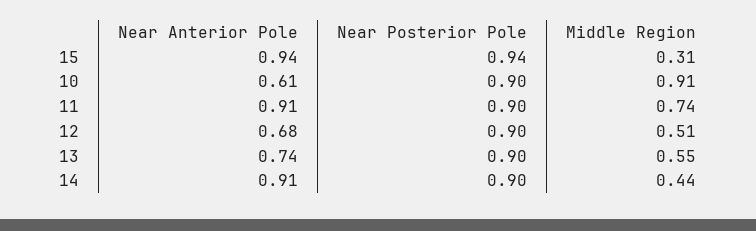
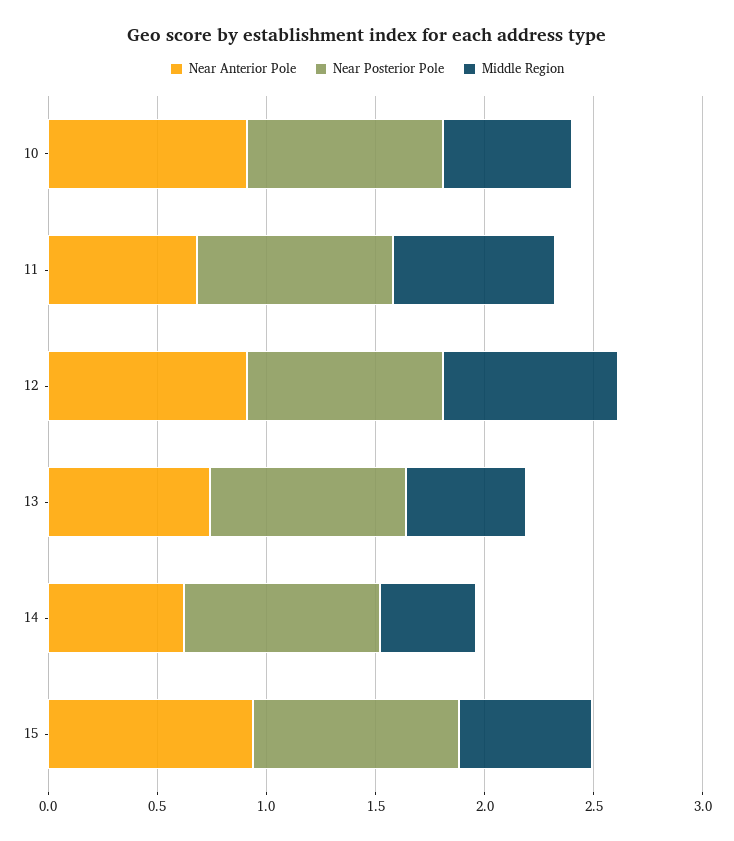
Middle Region, 15: 0.31 -> 0.6
Near Anterior Pole, 10: 0.61 -> 0.9
Middle Region, 10: 0.91 -> 0.6
Near Anterior Pole, 11: 0.91 -> 0.7
Near Anterior Pole, 12: 0.68 -> 0.9
Middle Region, 12: 0.51 -> 0.8
Near Anterior Pole, 14: 0.91 -> 0.6

